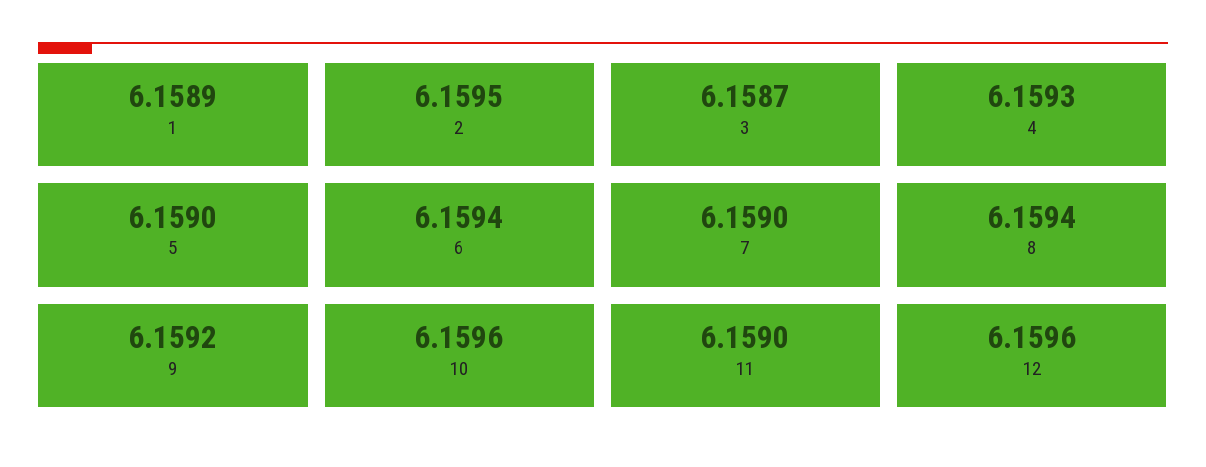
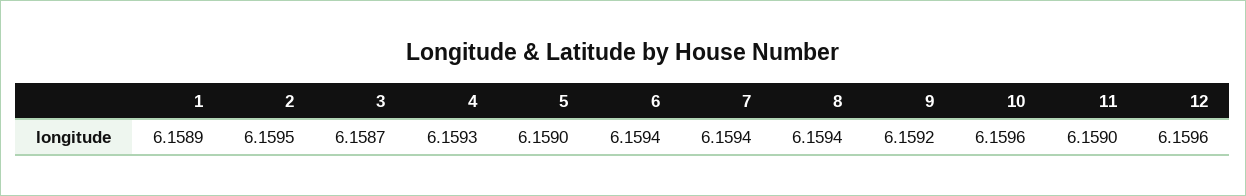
7: 6.159 -> 6.1594

